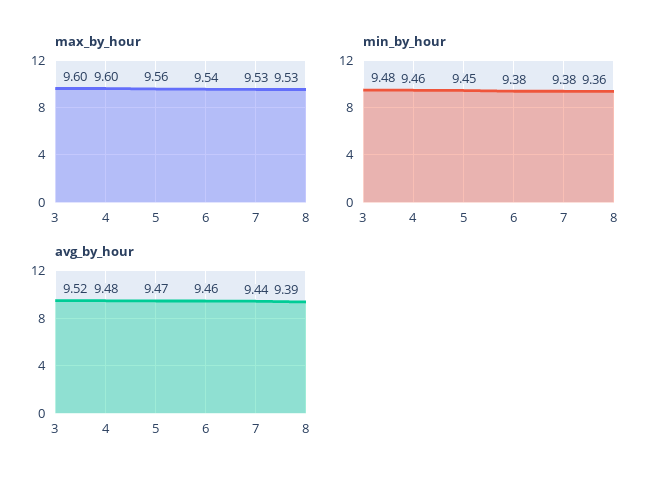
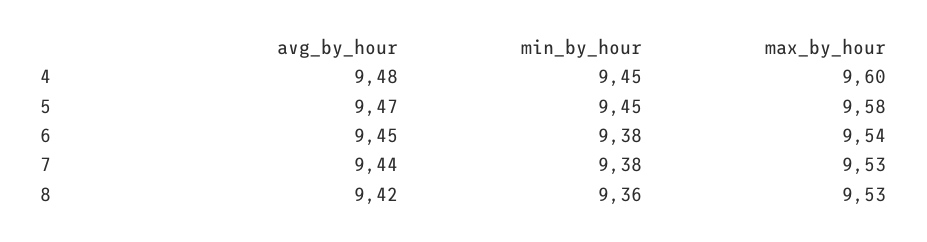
max_by_hour, 3: 9.6 -> none
max_by_hour, 5: 9.56 -> 9.58
min_by_hour, 3: 9.48 -> none
min_by_hour, 4: 9.46 -> 9.45
avg_by_hour, 3: 9.52 -> none
avg_by_hour, 6: 9.46 -> 9.45
avg_by_hour, 8: 9.39 -> 9.42

